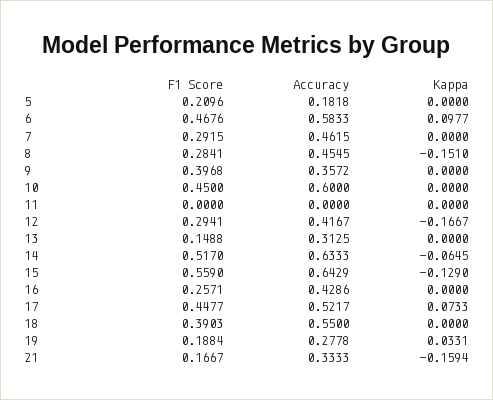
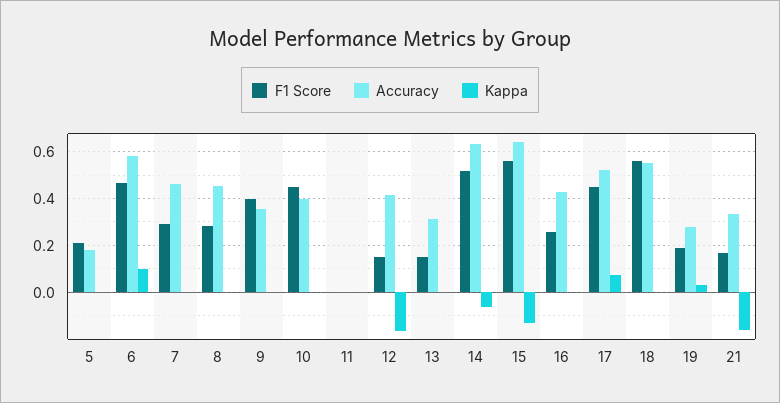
Kappa, 8: -0.151 -> 0
Accuracy, 10: 0.6 -> 0.4
F1 Score, 12: 0.2941 -> 0.15
F1 Score, 18: 0.3903 -> 0.55

